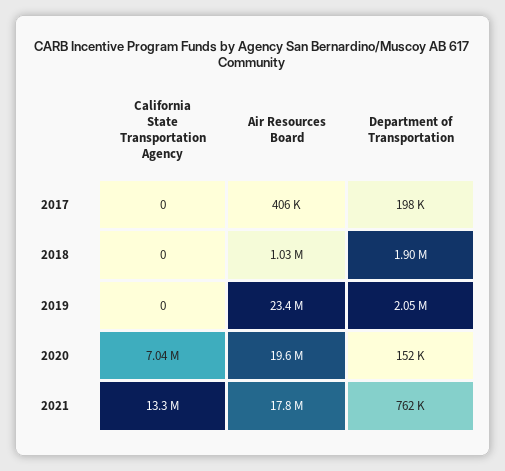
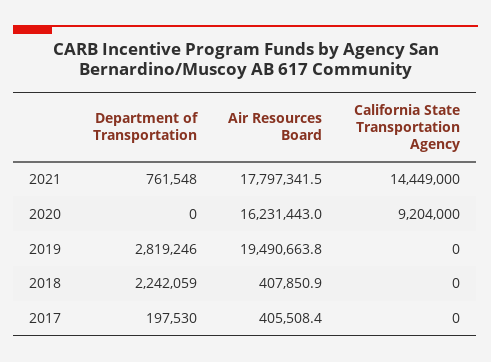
Air Resources Board, 2018: 1030000 -> 407850.9
Department of Transportation, 2018: 1900000 -> 2242059
Air Resources Board, 2019: 23400000 -> 19490663.8
Department of Transportation, 2019: 2050000 -> 2819246
California State Transportation Agency, 2020: 7040000 -> 9204000
Air Resources Board, 2020: 19600000 -> 16231443
Department of Transportation, 2020: 152000 -> 0
California State Transportation Agency, 2021: 13300000 -> 14449000

